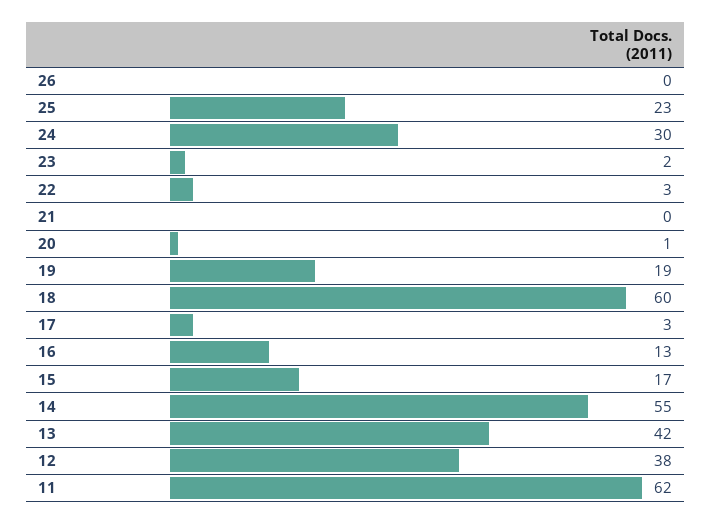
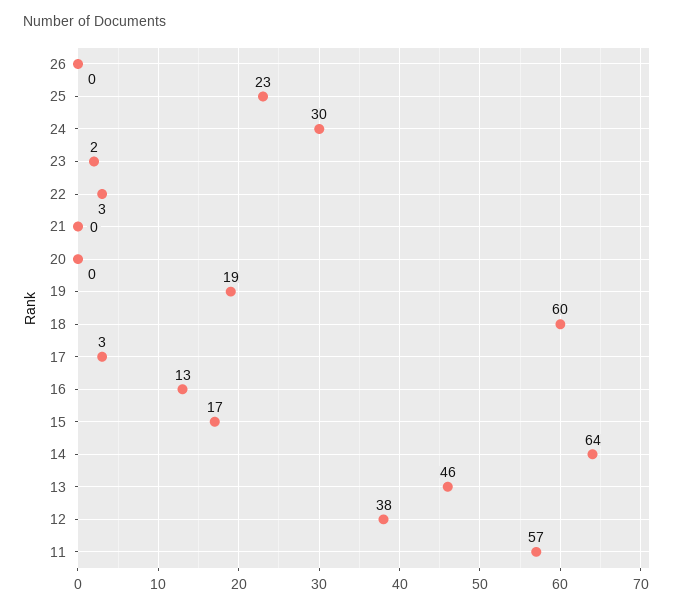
20: 1 -> 0
14: 55 -> 64
13: 42 -> 46
11: 62 -> 57

